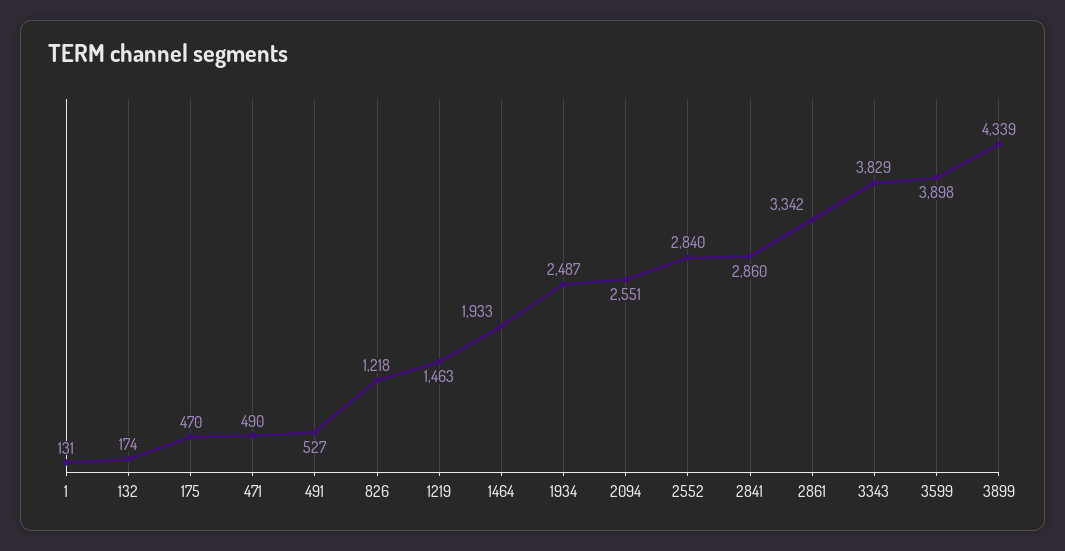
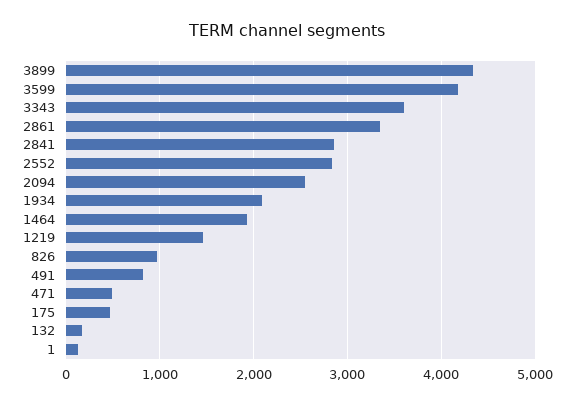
491: 527 -> 800
826: 1218 -> 1000
1934: 2487 -> 2100
3343: 3829 -> 3600
3599: 3898 -> 4200

